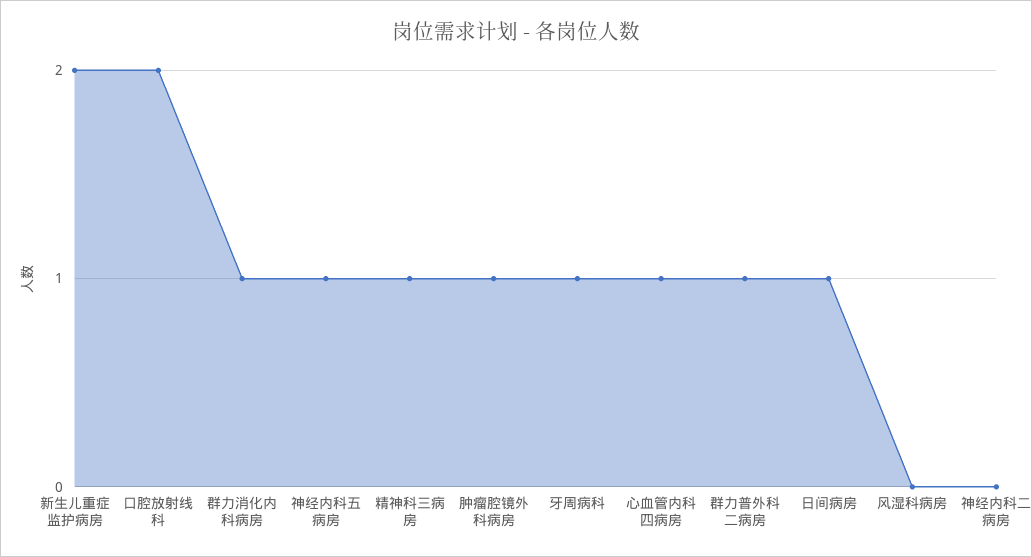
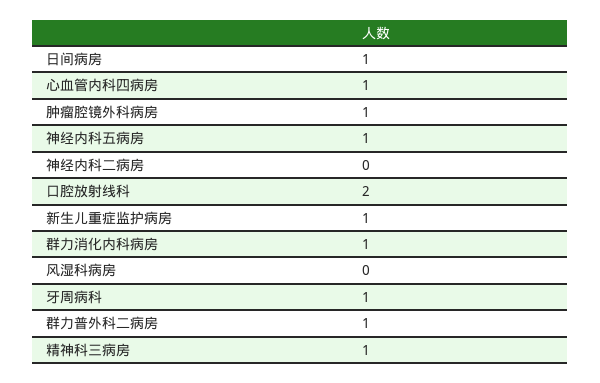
新生儿重症监护病房: 2 -> 1

